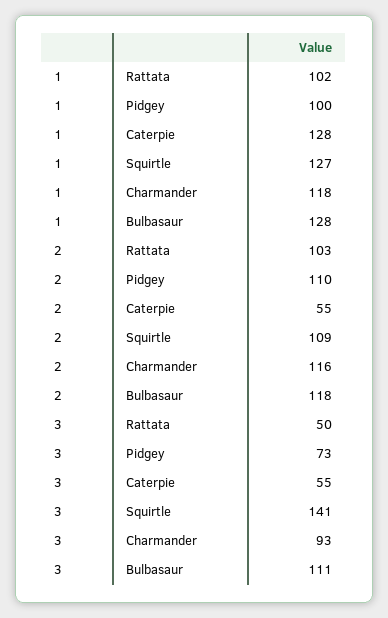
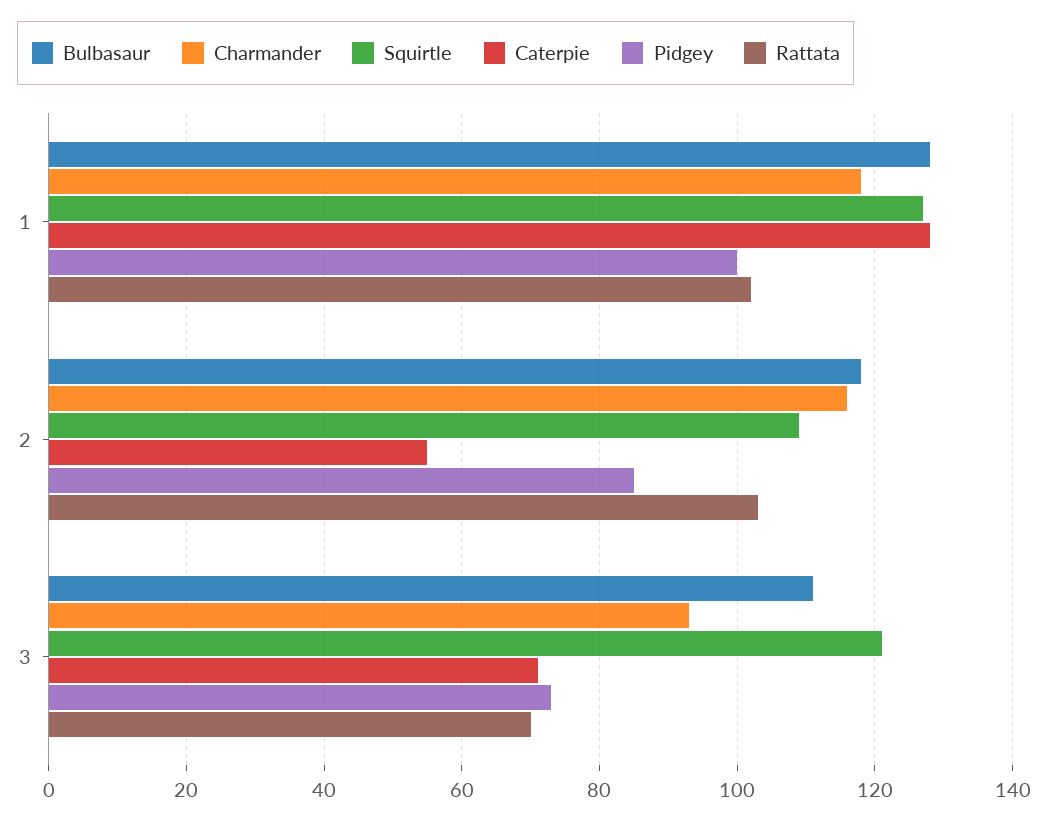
Pidgey, 2: 110 -> 85
Rattata, 3: 50 -> 70
Caterpie, 3: 55 -> 70
Squirtle, 3: 141 -> 120

